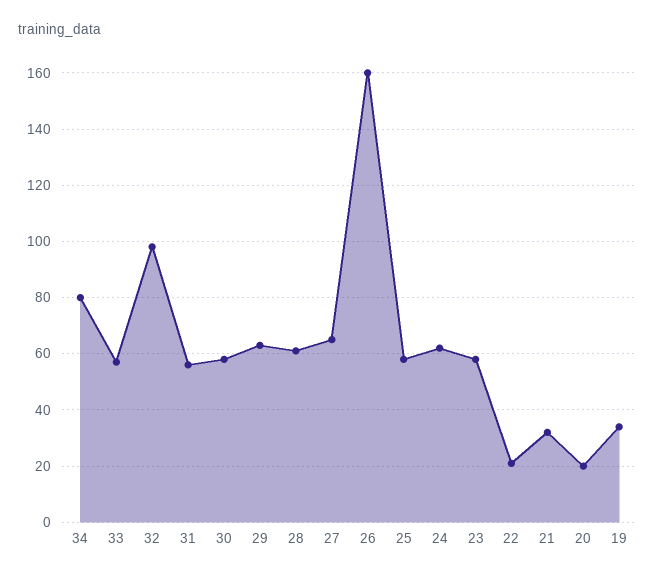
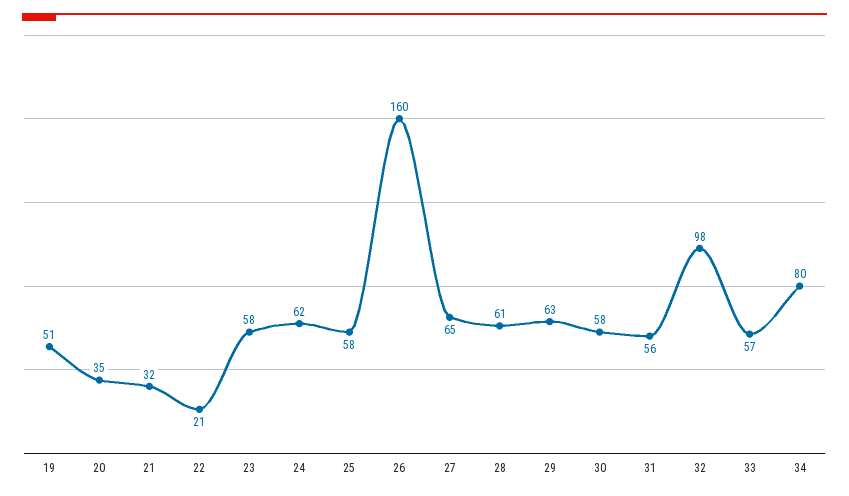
20: 20 -> 35
19: 35 -> 51

